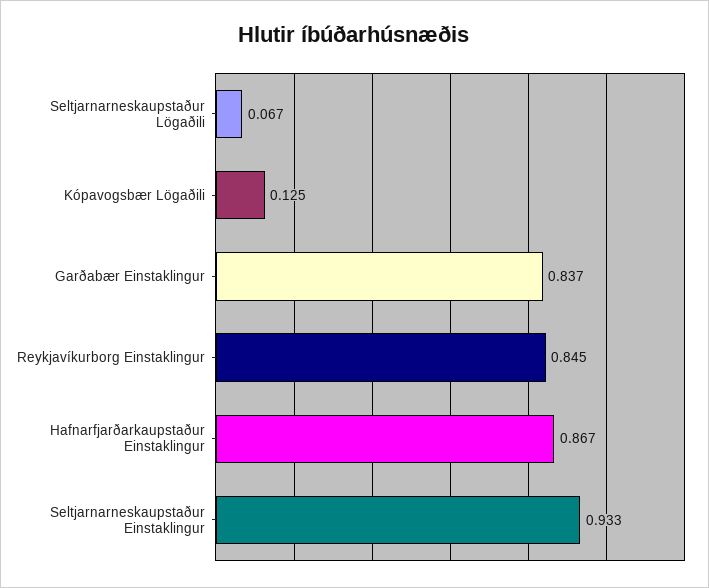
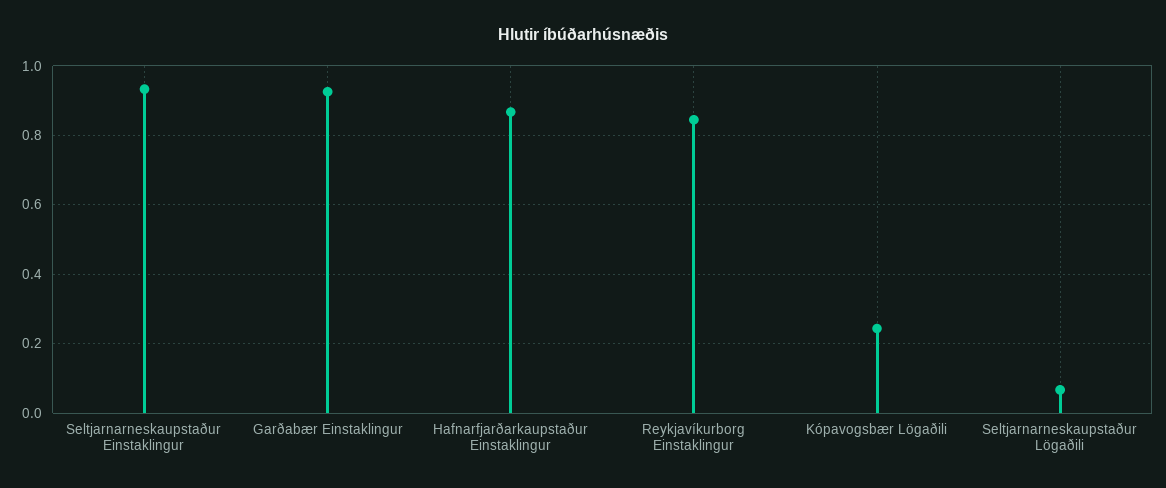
Kópavogsbær Lögaðili: 0.125 -> 0.24
Garðabær Einstaklingur: 0.837 -> 0.92

